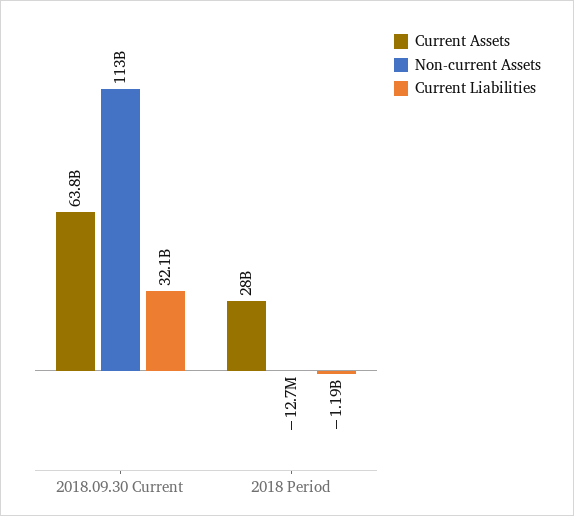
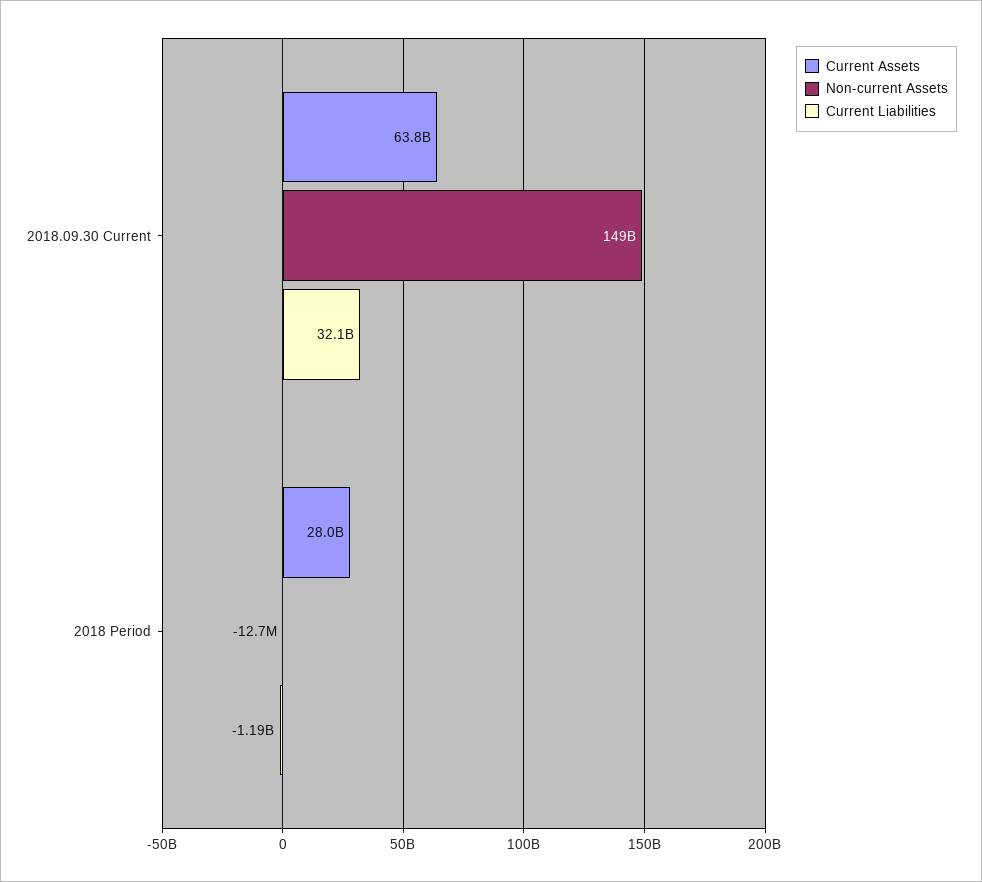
Non-current Assets, 2018.09.30 Current: 113000000000 -> 149000000000

